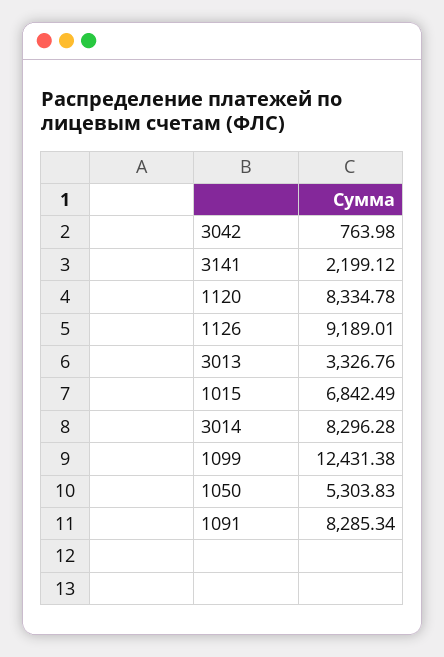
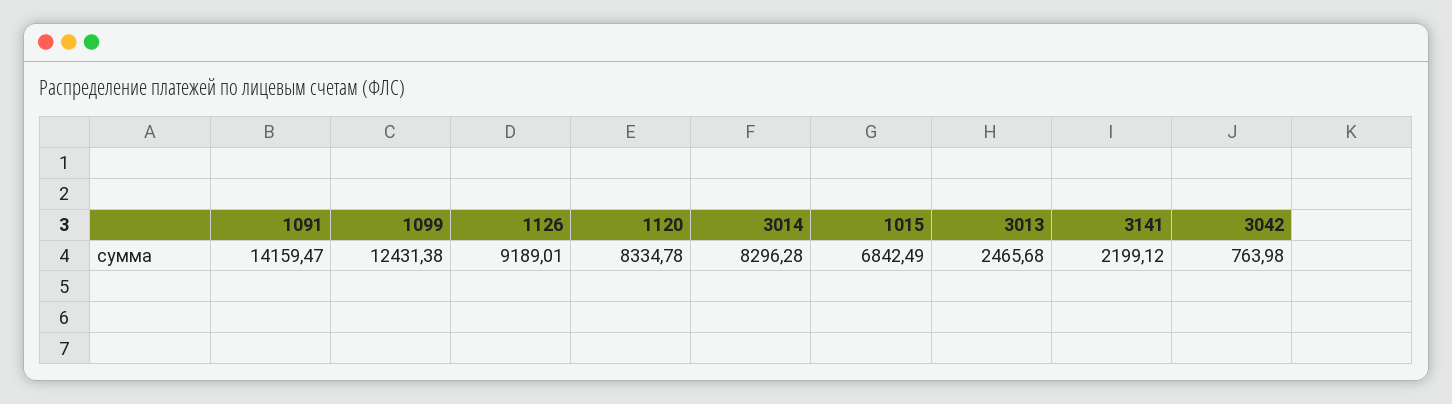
3013: 3326.76 -> 2465.68
1050: 5303.83 -> none
1091: 8285.34 -> 14159.47

